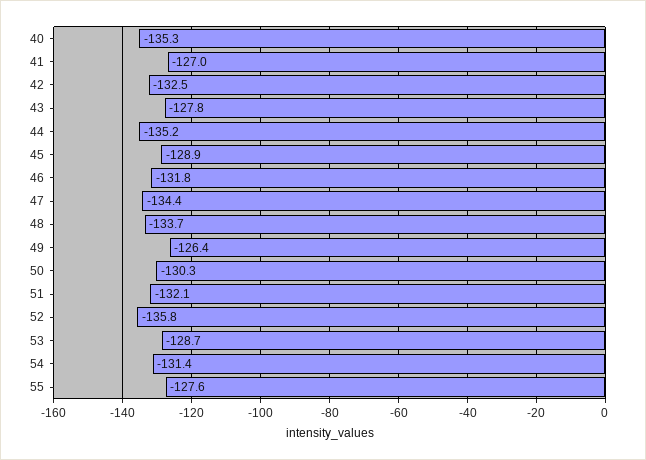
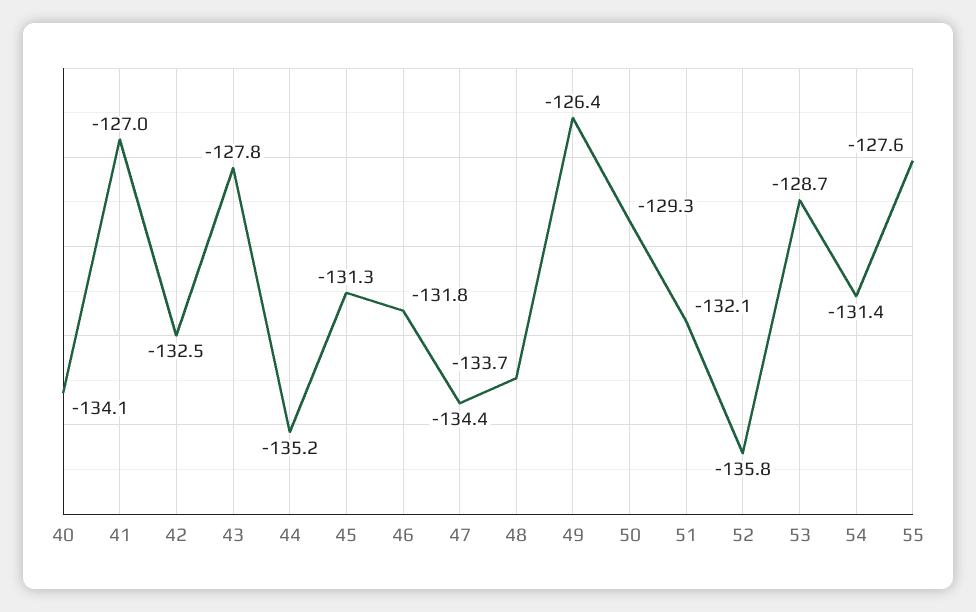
40: -135.3 -> -134.1
45: -128.9 -> -131.3
50: -130.3 -> -129.3

